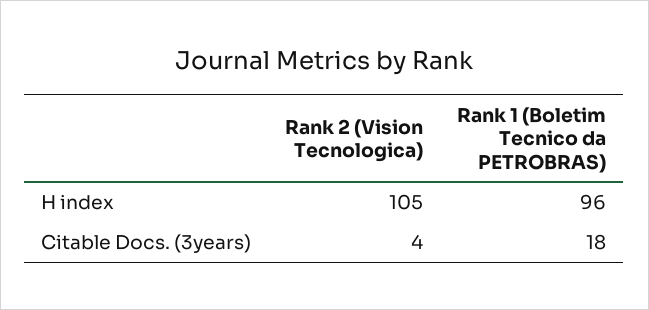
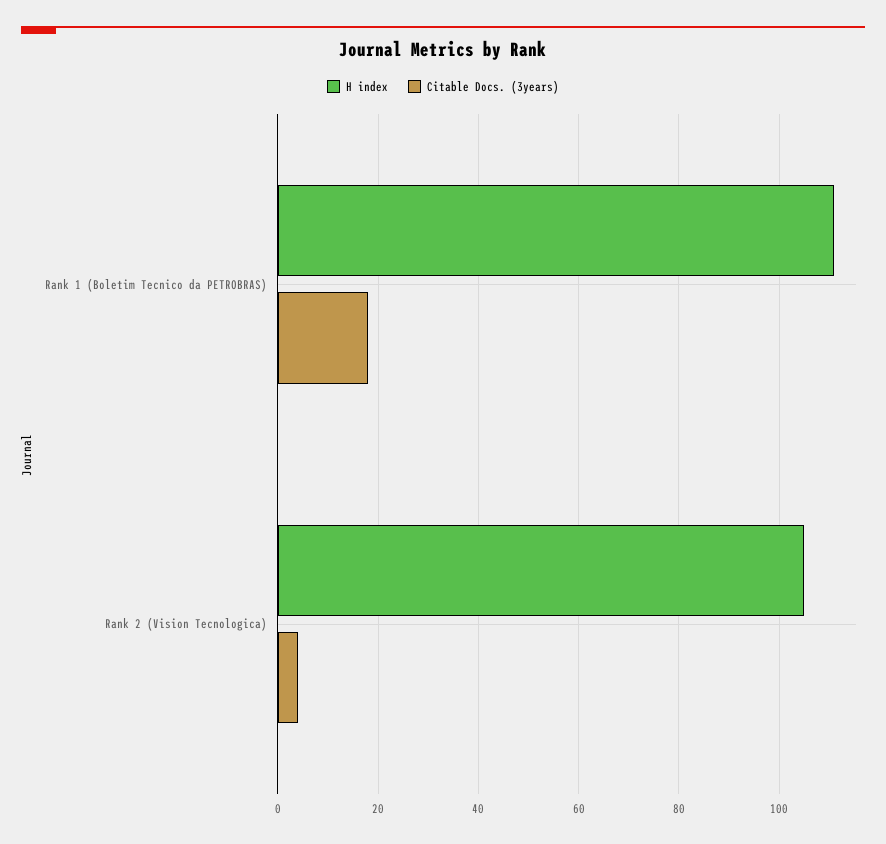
H index, Rank 1 (Boletim Tecnico da PETROBRAS): 96 -> 110

